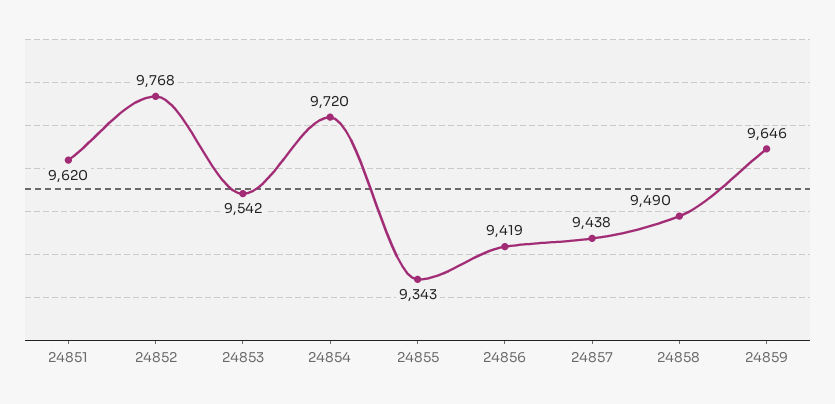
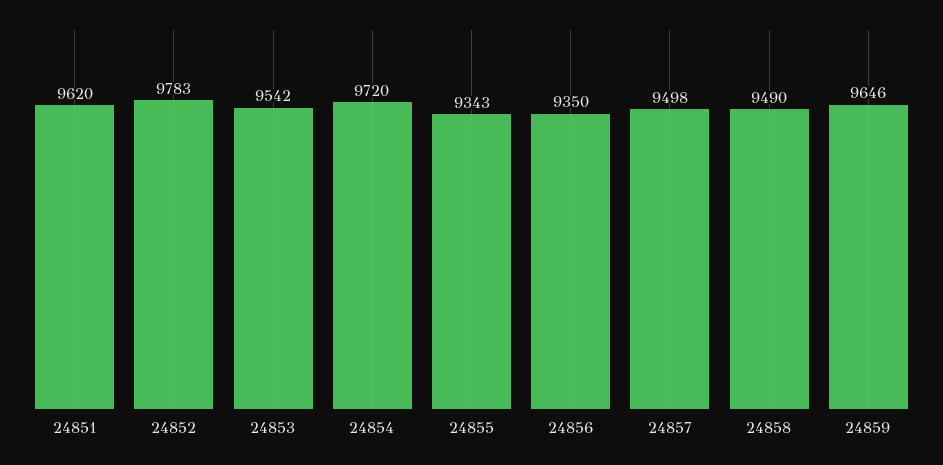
24852: 9768 -> 9783
24856: 9419 -> 9350
24857: 9438 -> 9498

